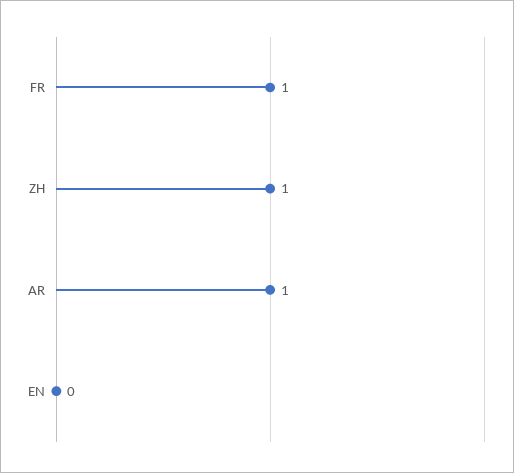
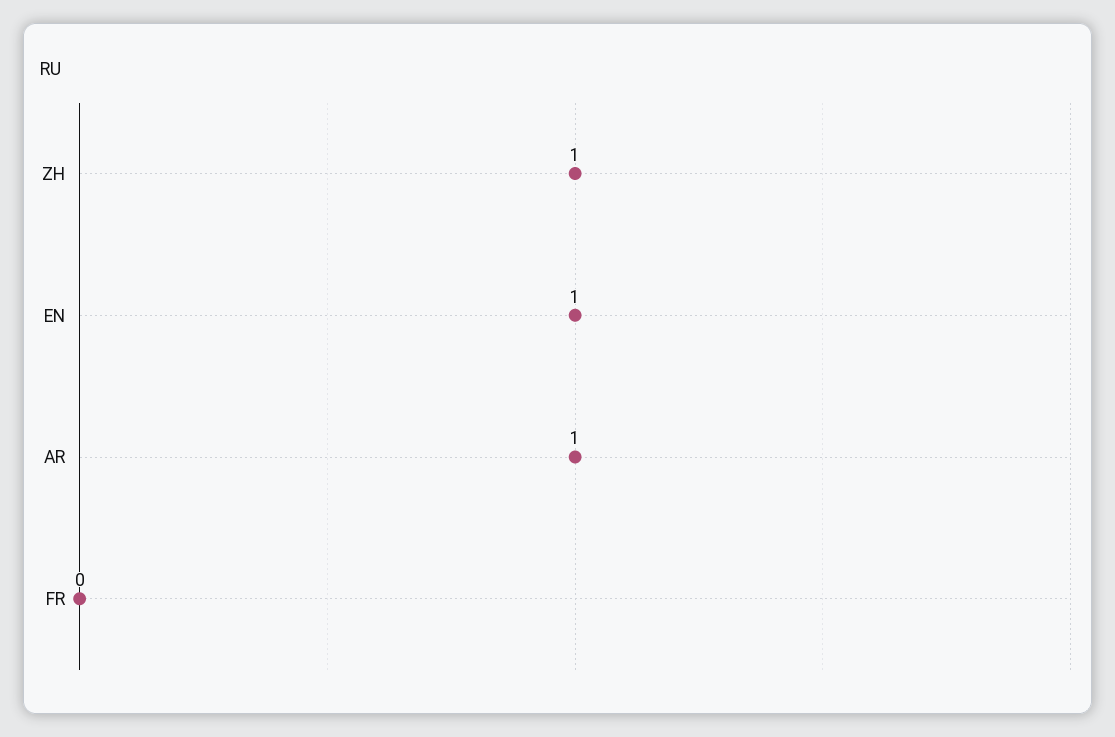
FR: 1 -> 0
EN: 0 -> 1

